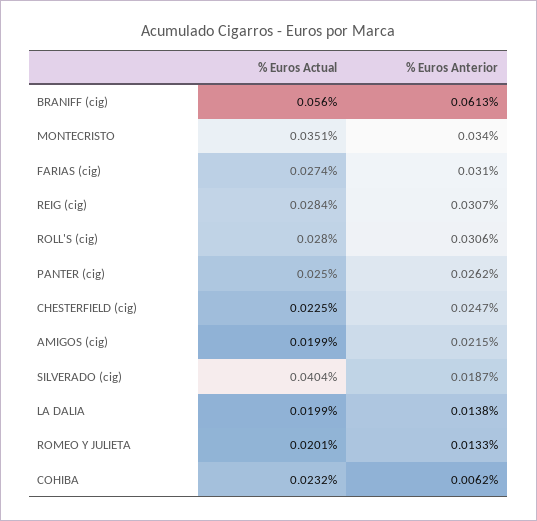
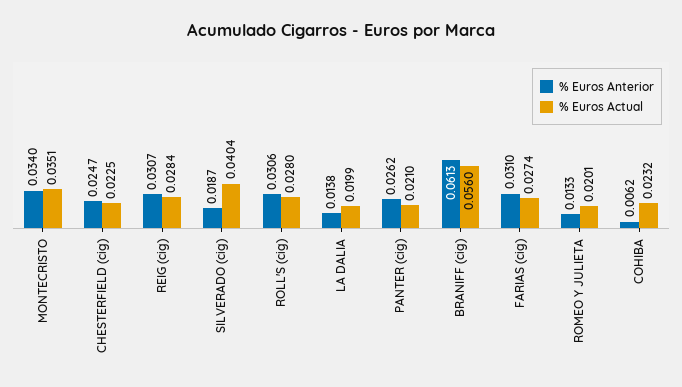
% Euros Actual, PANTER (cig): 0.025 -> 0.021
% Euros Actual, AMIGOS (cig): 0.0199 -> none
% Euros Anterior, AMIGOS (cig): 0.0215 -> none

